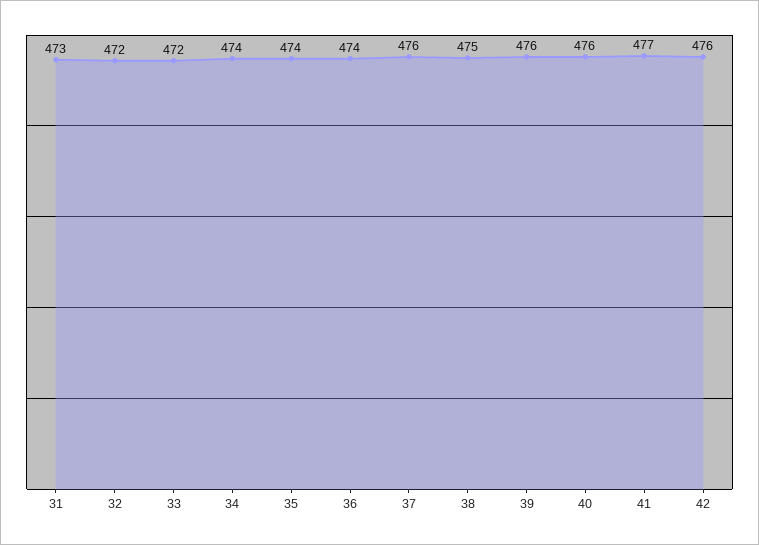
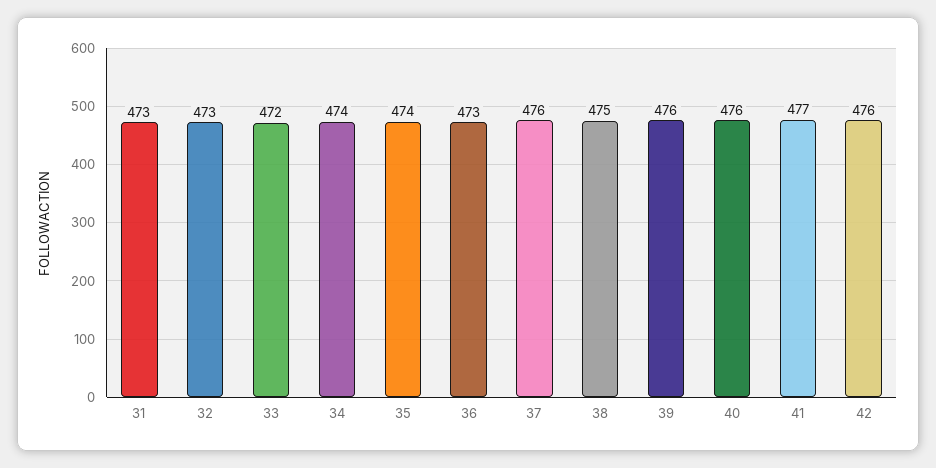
32: 472 -> 473
36: 474 -> 473

